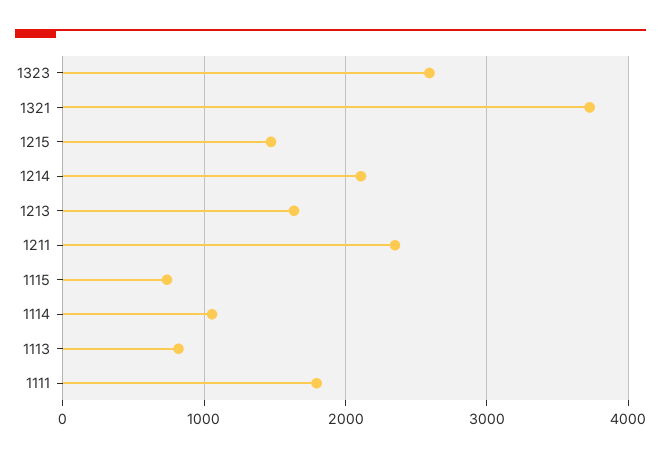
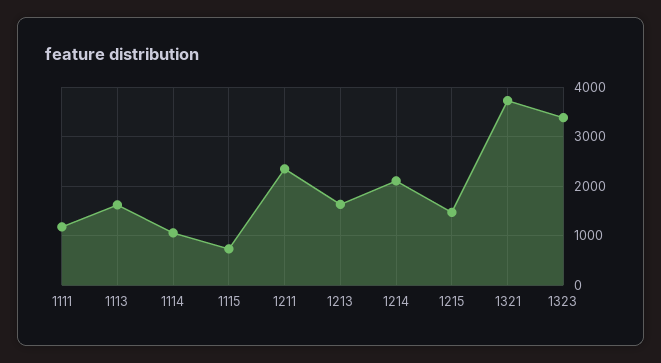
1323: 2600 -> 3400
1113: 800 -> 1600
1111: 1800 -> 1200

